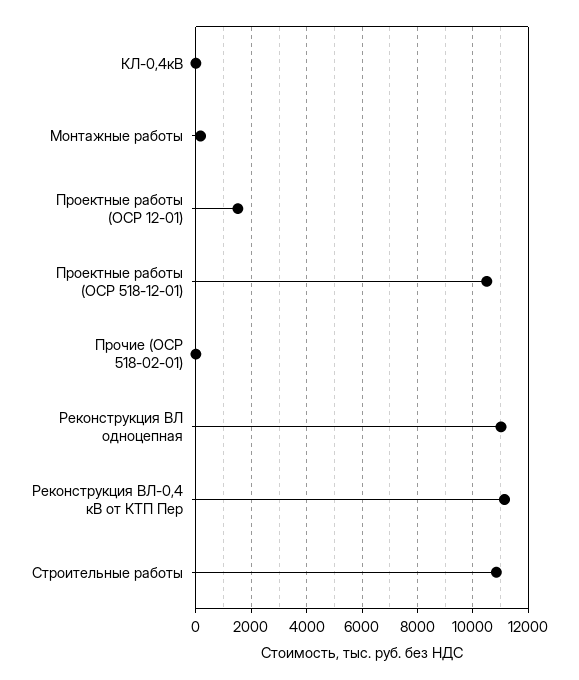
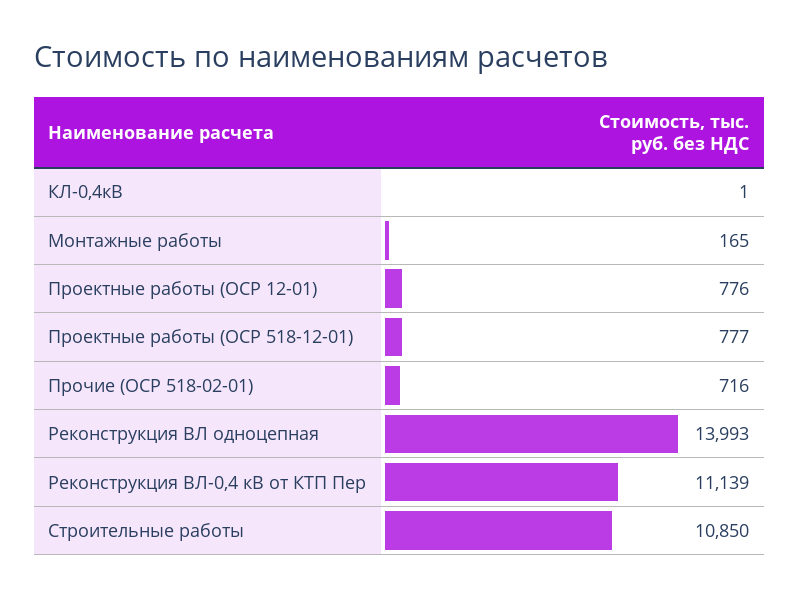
Проектные работы (ОСР 12-01): 1500 -> 776
Проектные работы (ОСР 518-12-01): 10500 -> 777
Прочие (ОСР 518-02-01): 0 -> 716
Реконструкция ВЛ одноцепная: 11000 -> 13993

